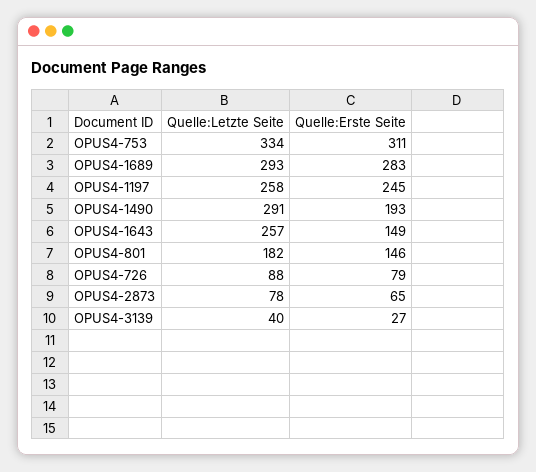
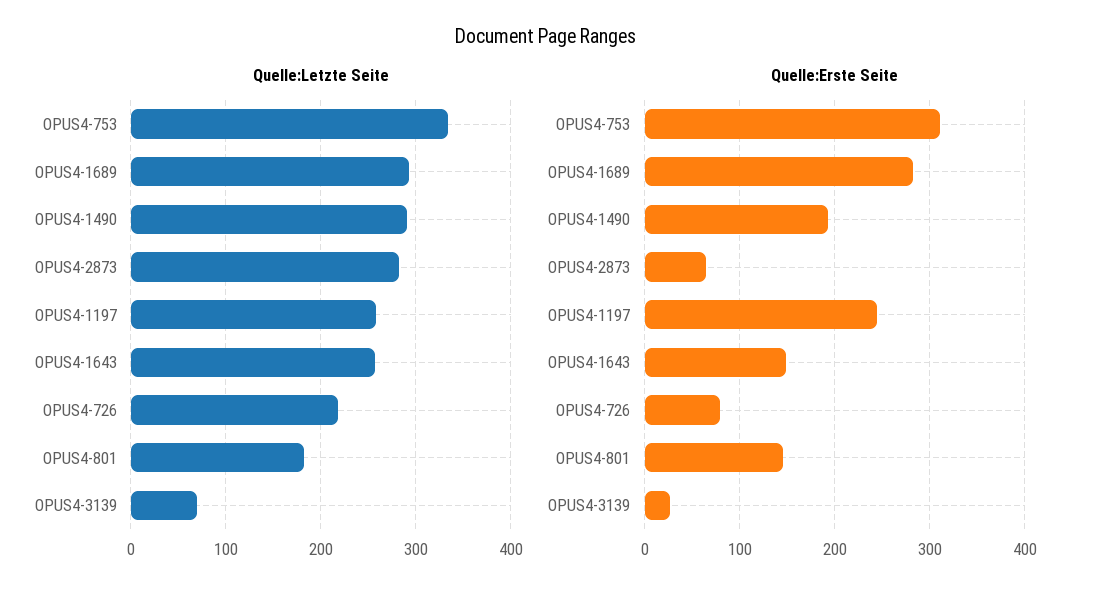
Quelle:Letzte Seite, OPUS4-726: 88 -> 220
Quelle:Letzte Seite, OPUS4-2873: 78 -> 280
Quelle:Letzte Seite, OPUS4-3139: 40 -> 70

